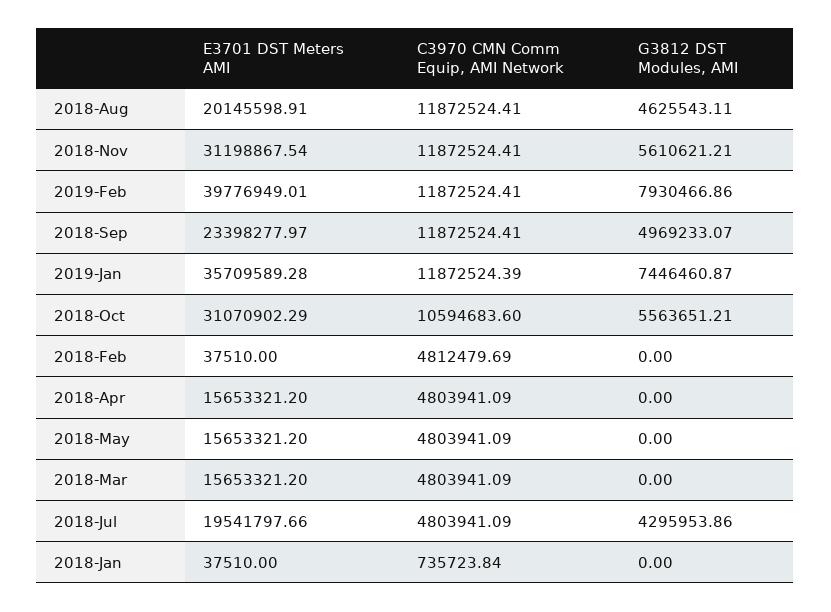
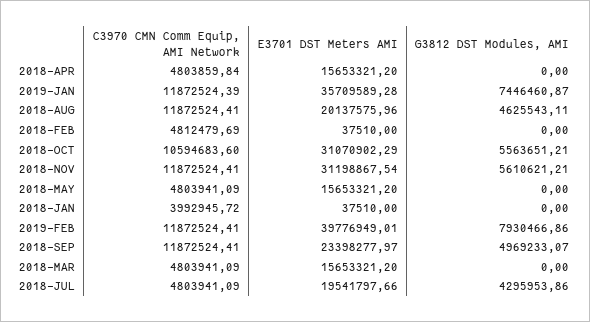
E3701 DST Meters AMI, 2018-Aug: 20145598.91 -> 20137575.96
C3970 CMN Comm Equip, AMI Network, 2018-Apr: 4803941.09 -> 4803859.84
C3970 CMN Comm Equip, AMI Network, 2018-Jan: 735723.84 -> 3992945.72

